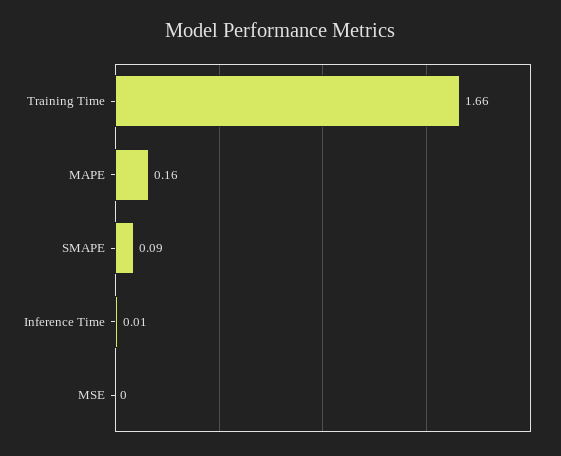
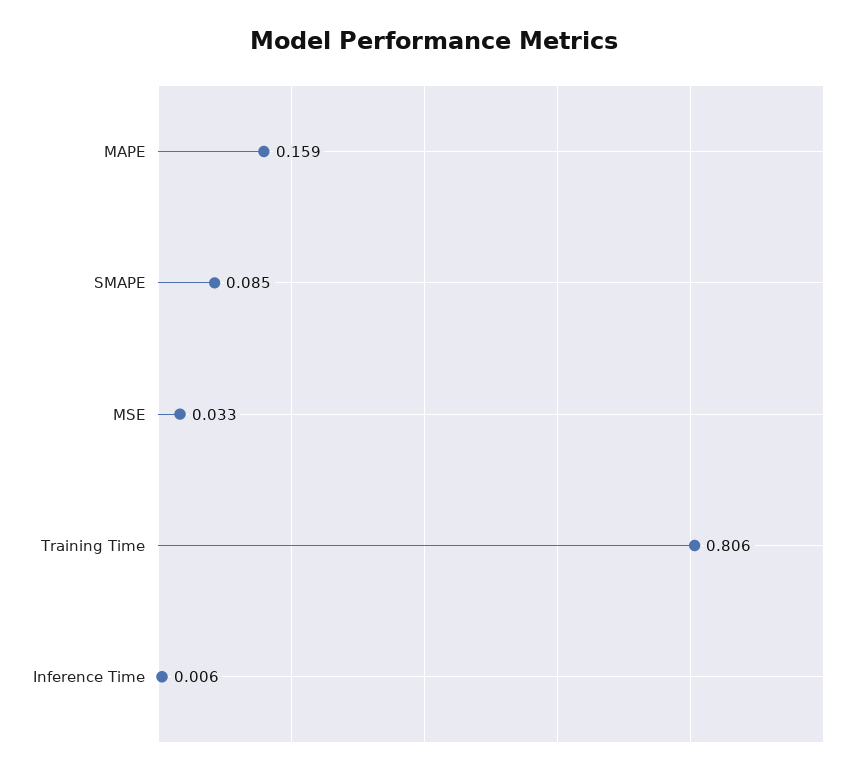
Training Time: 1.66 -> 0.806
MSE: 0 -> 0.033

